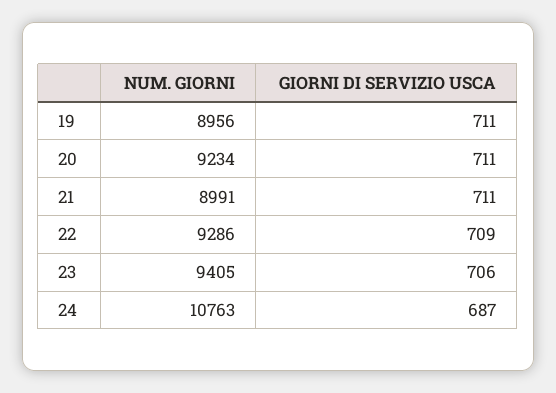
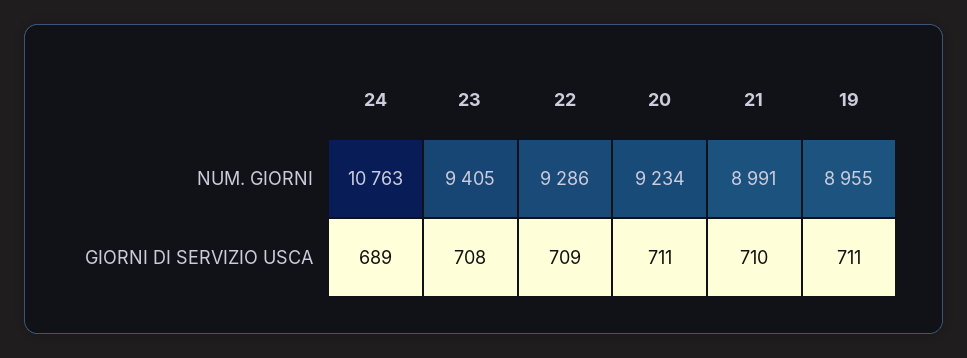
NUM. GIORNI, 19: 8956 -> 8955
GIORNI DI SERVIZIO USCA, 21: 711 -> 710
GIORNI DI SERVIZIO USCA, 23: 706 -> 708
GIORNI DI SERVIZIO USCA, 24: 687 -> 689

